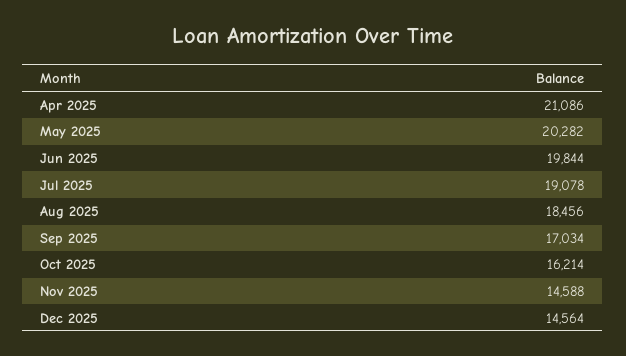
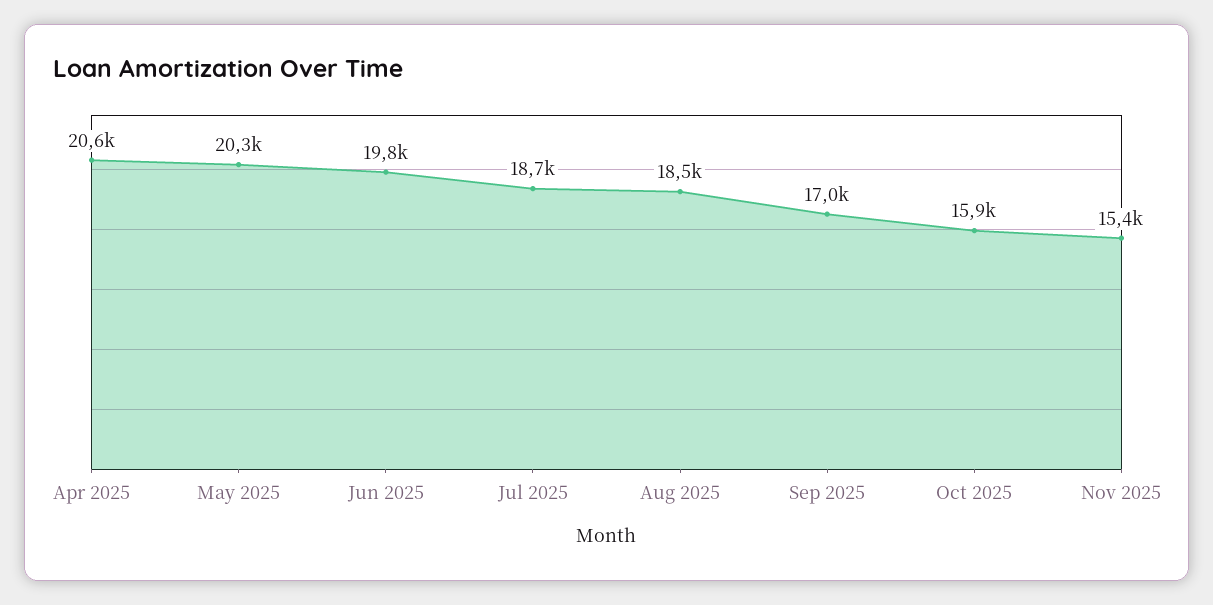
Apr 2025: 21086 -> 20600
Jul 2025: 19078 -> 18700
Oct 2025: 16214 -> 15900
Nov 2025: 14588 -> 15400
Dec 2025: 14564 -> none

